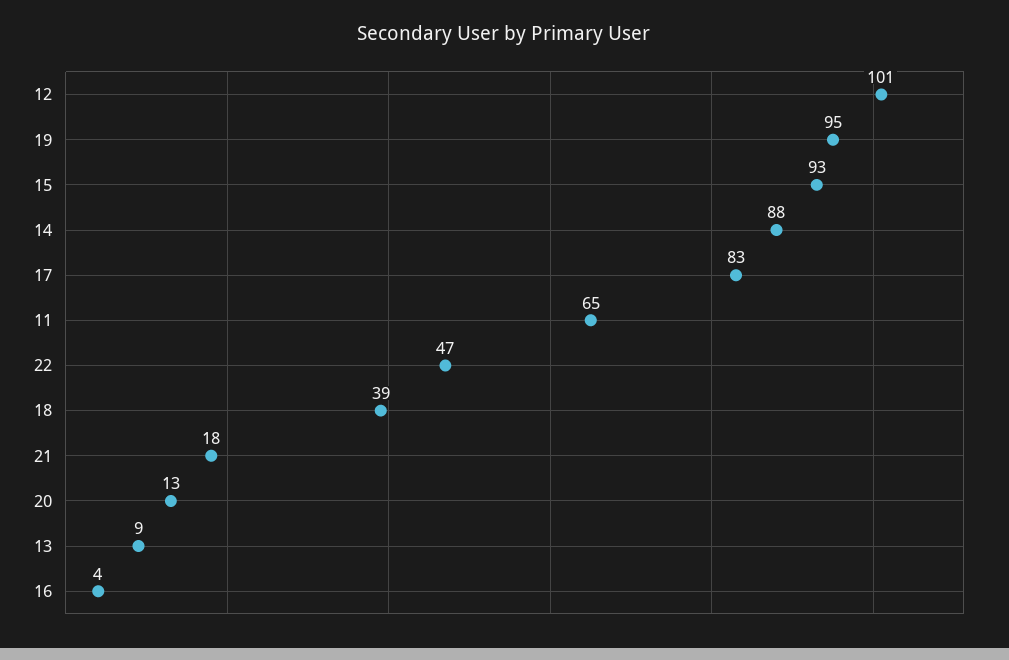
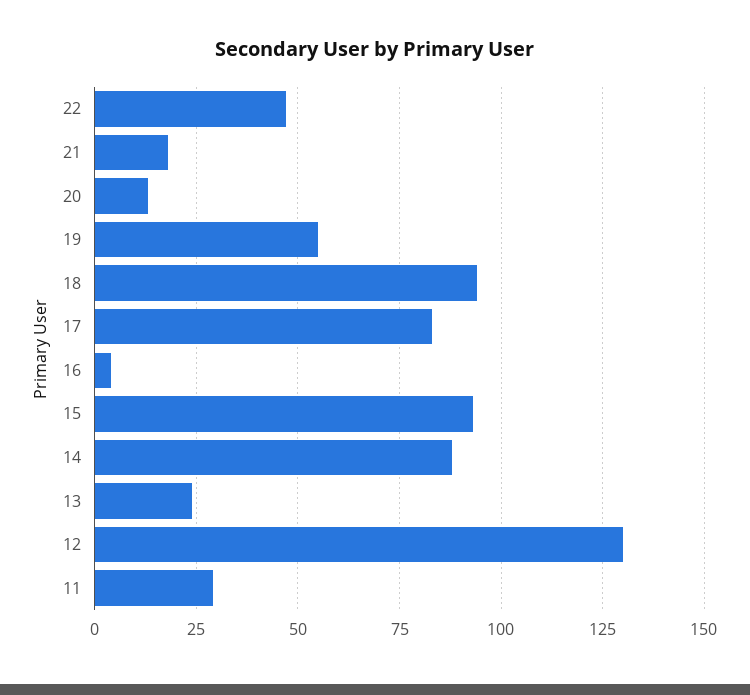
12: 101 -> 130
19: 95 -> 55
11: 65 -> 30
18: 39 -> 95
13: 9 -> 25

